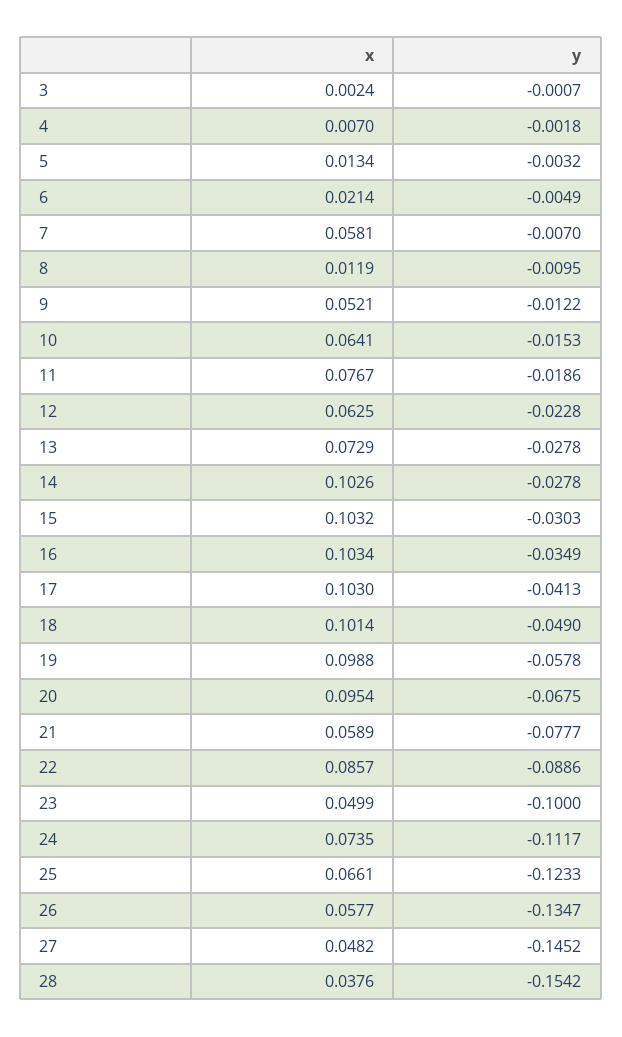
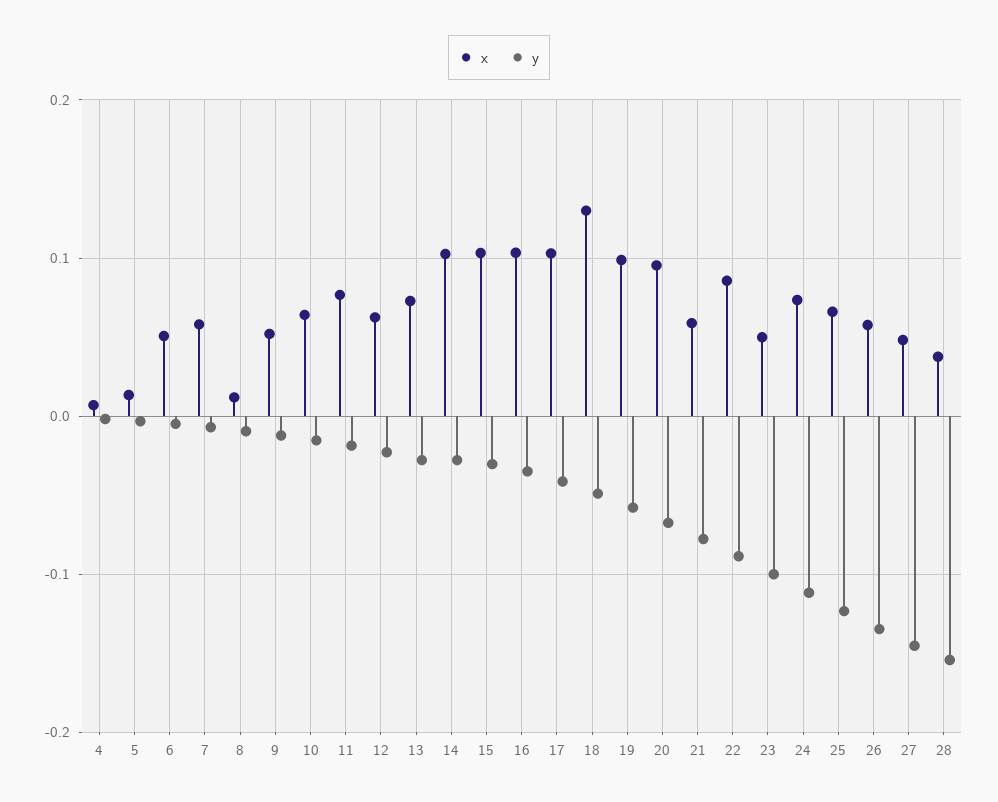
x, 3: 0.0024 -> none
y, 3: -0.0007 -> none
x, 6: 0.0214 -> 0.05
x, 18: 0.1014 -> 0.13

